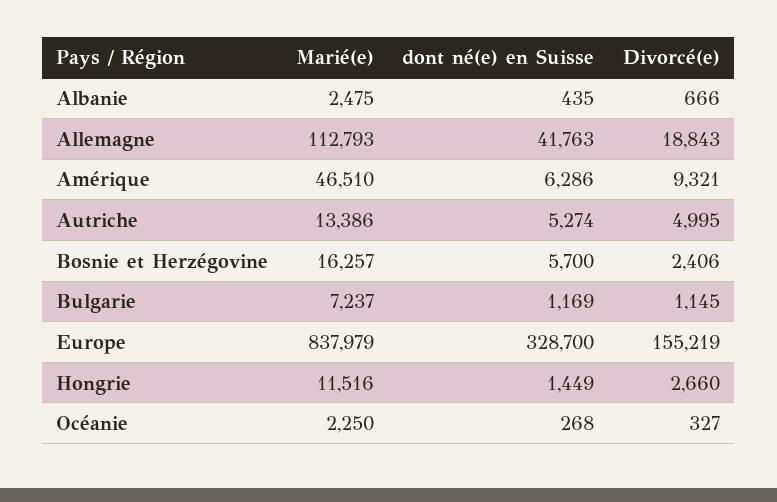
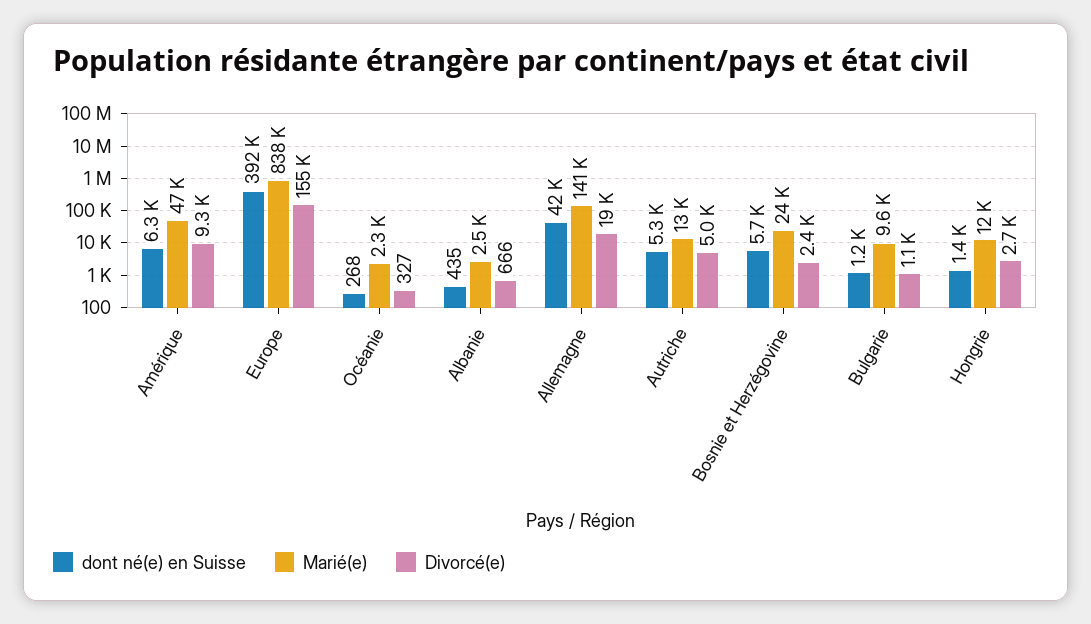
Marié(e), Allemagne: 112793 -> 141000
Marié(e), Bosnie et Herzégovine: 16257 -> 24000
Marié(e), Bulgarie: 7237 -> 9600
dont né(e) en Suisse, Europe: 328700 -> 392000

